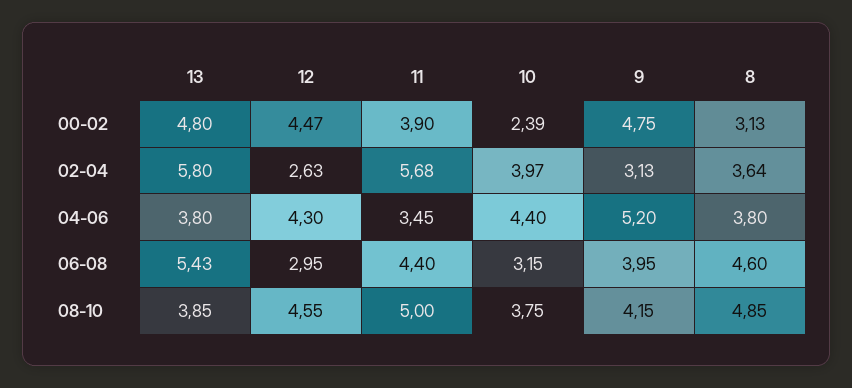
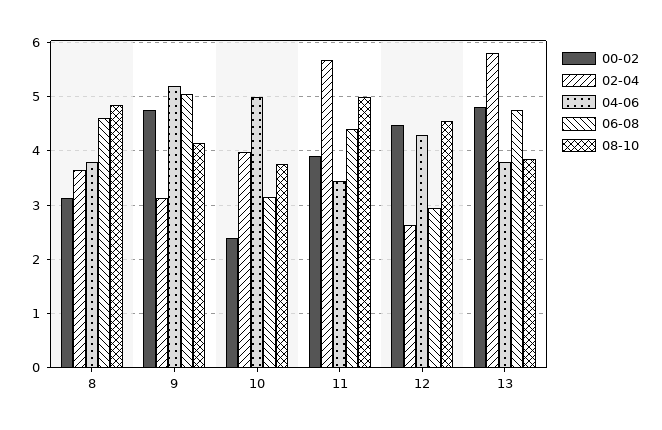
04-06, 10: 4.4 -> 5
06-08, 13: 5.43 -> 4.8
06-08, 9: 3.95 -> 5

